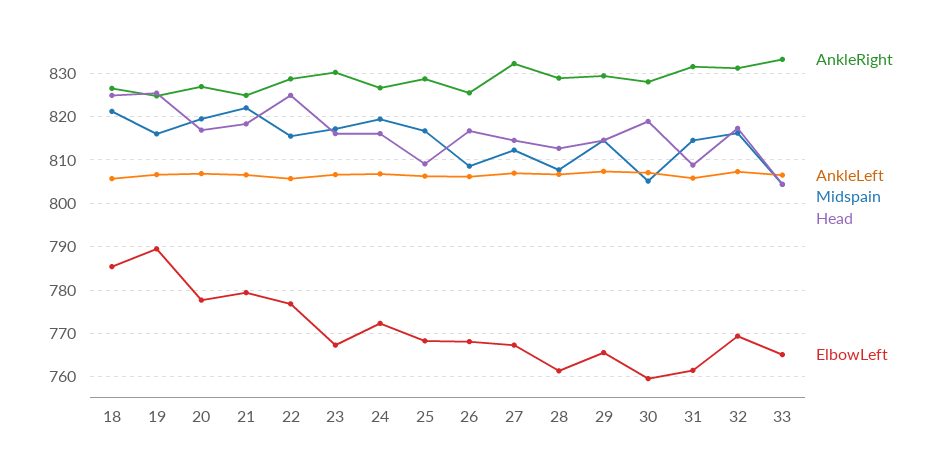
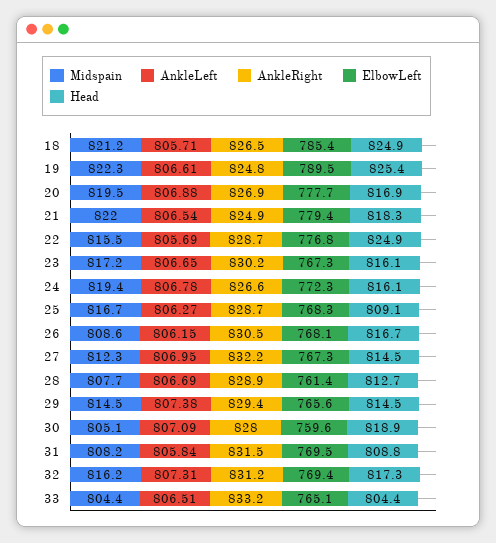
Midspain, 19: 816 -> 822.3
AnkleRight, 26: 826 -> 830.5
Midspain, 31: 814 -> 808.2
ElbowLeft, 31: 762 -> 769.5

